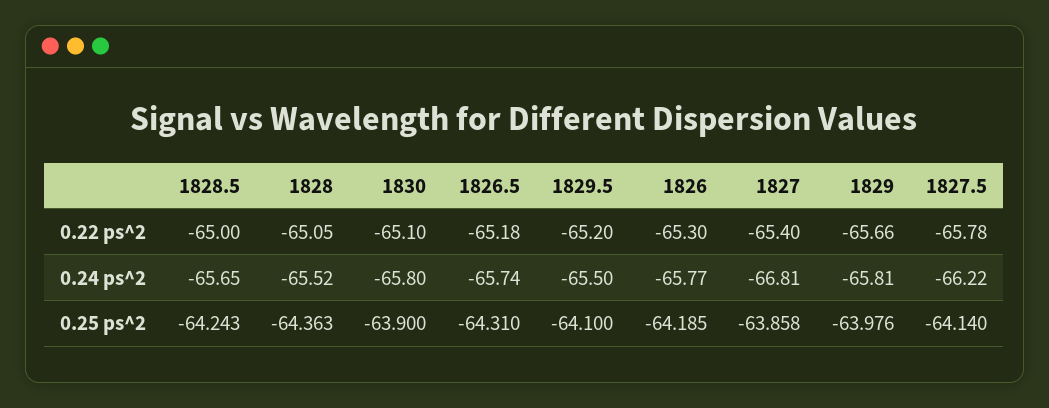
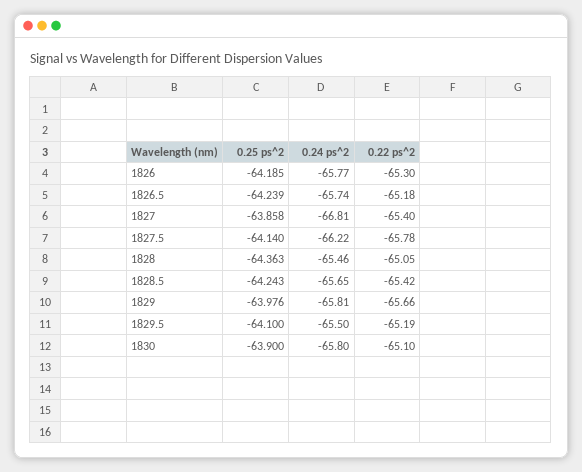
1828.5, 0.22 ps^2: -65 -> -65.42
1829.5, 0.22 ps^2: -65.2 -> -65.19
1828, 0.24 ps^2: -65.52 -> -65.46
1826.5, 0.25 ps^2: -64.31 -> -64.239

